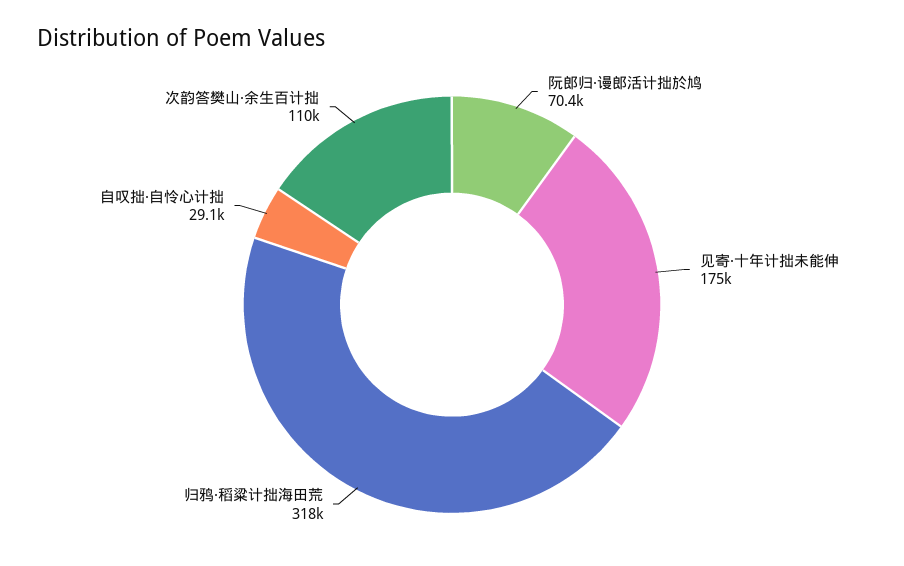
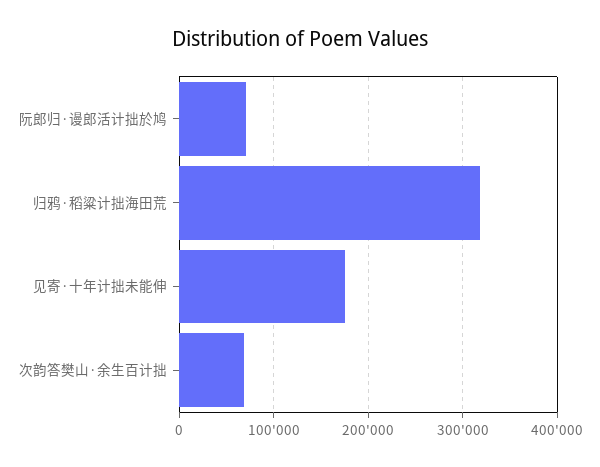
自叹拙·自怜心计拙: 29100 -> none
次韵答樊山·余生百计拙: 110000 -> 70000

